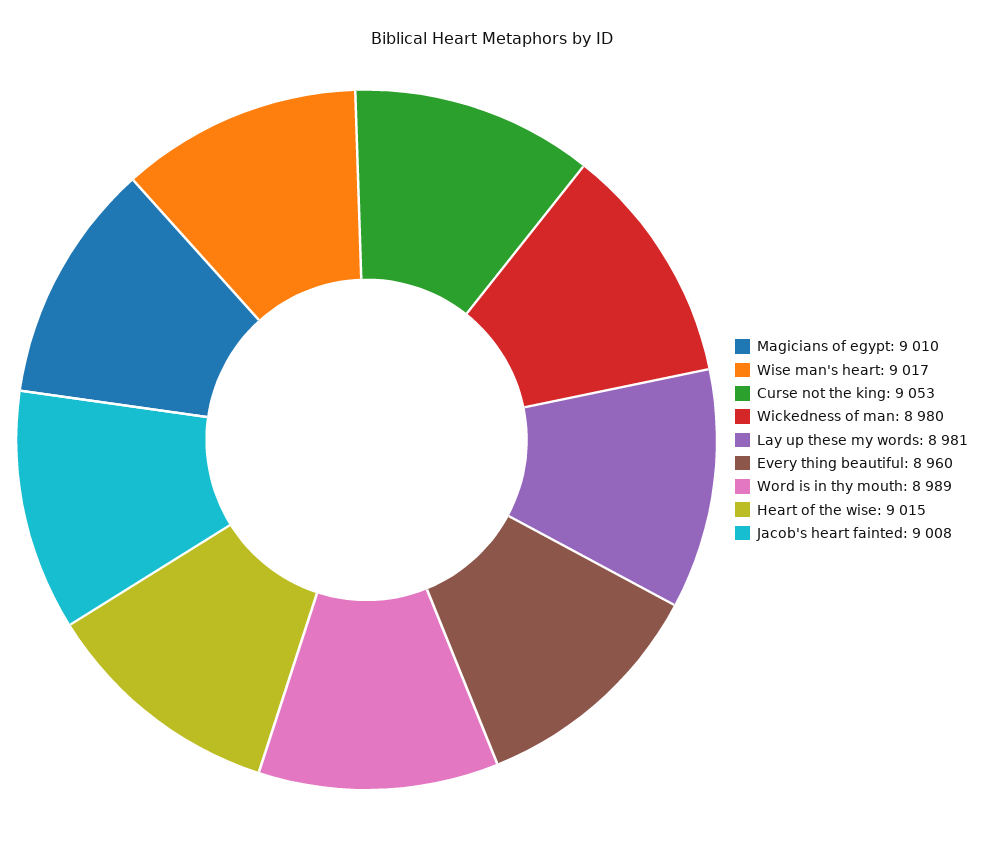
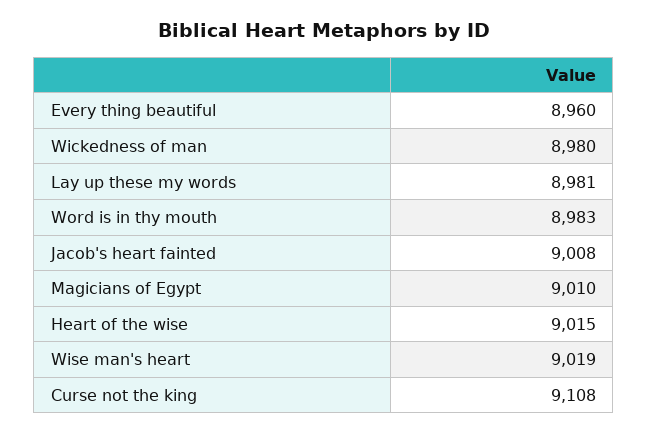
Wise man's heart: 9017 -> 9019
Curse not the king: 9053 -> 9108
Word is in thy mouth: 8989 -> 8983

